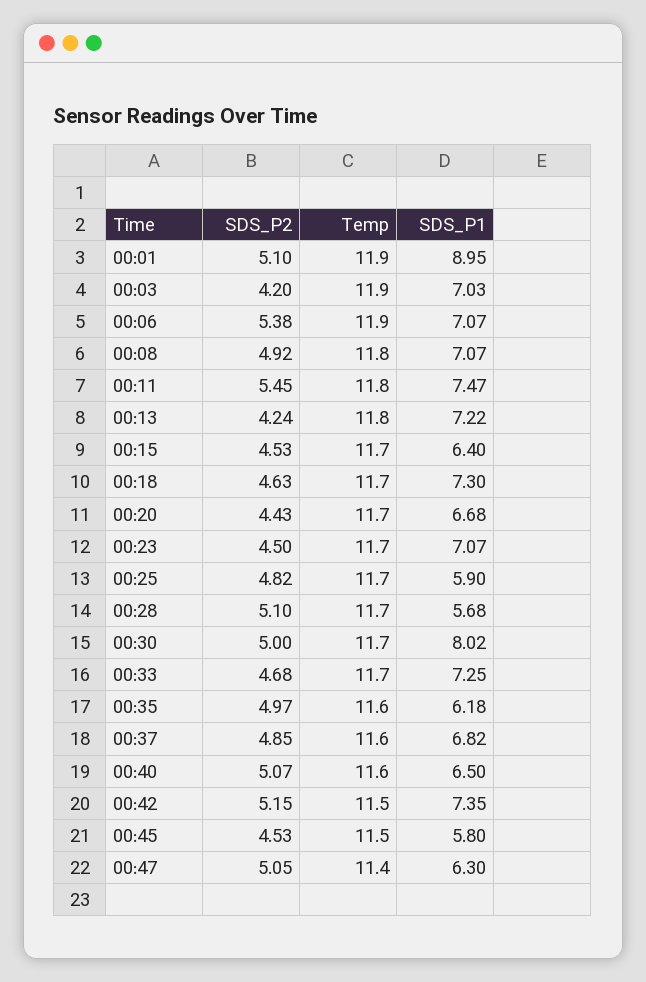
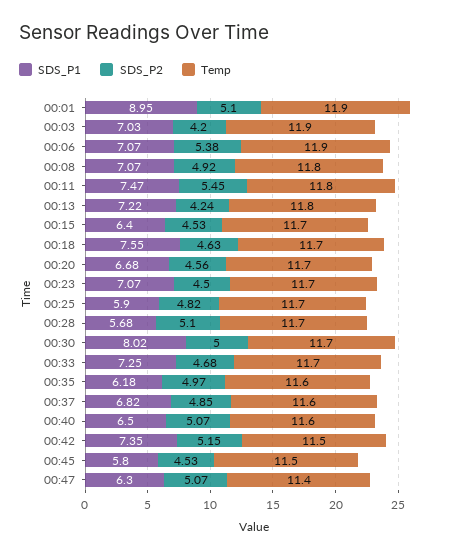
SDS_P1, 00:18: 7.3 -> 7.55
SDS_P2, 00:20: 4.43 -> 4.56
SDS_P2, 00:47: 5.05 -> 5.07

